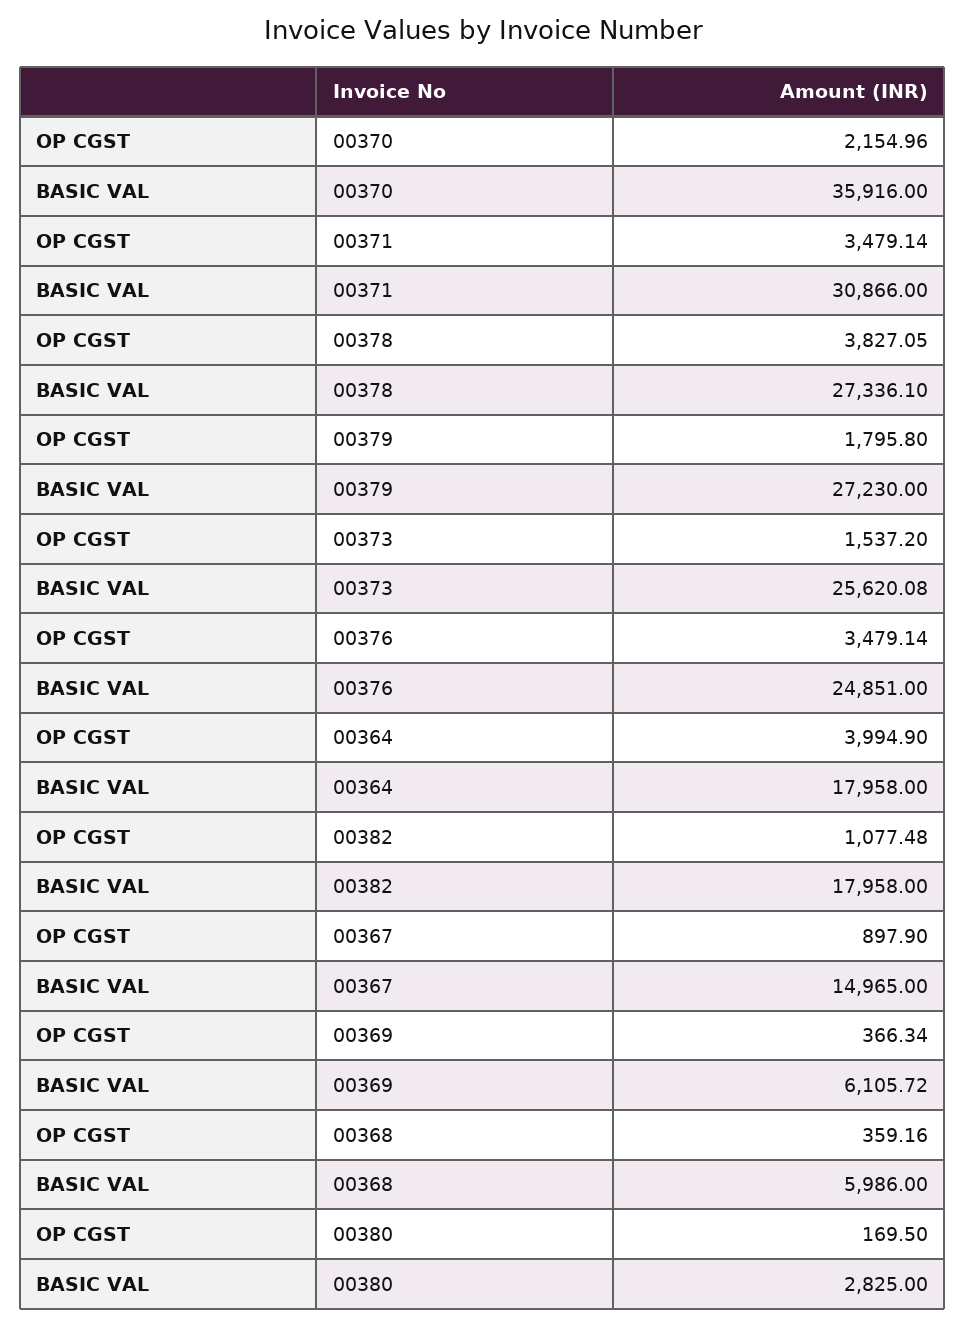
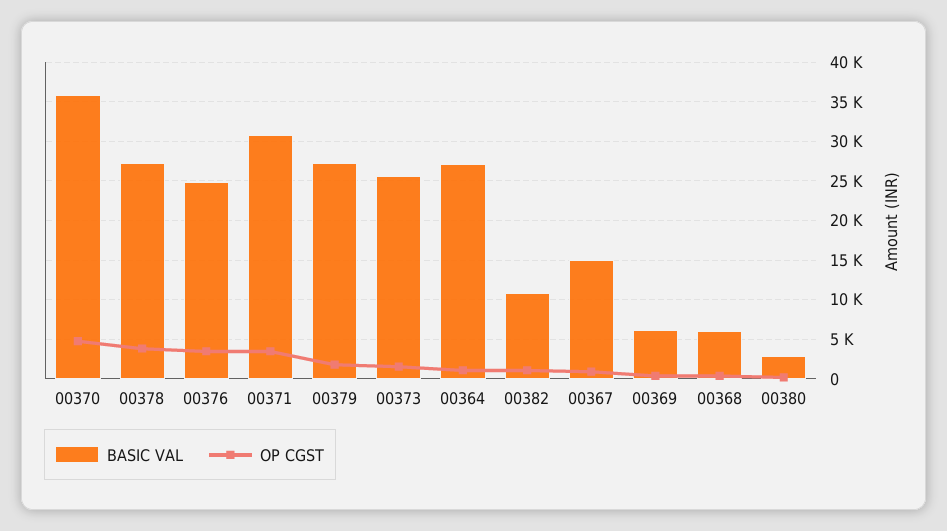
OP CGST, 00370: 2154.96 -> 5000
OP CGST, 00364: 3994.9 -> 1000
BASIC VAL, 00364: 17958 -> 27000
BASIC VAL, 00382: 17958 -> 11000

